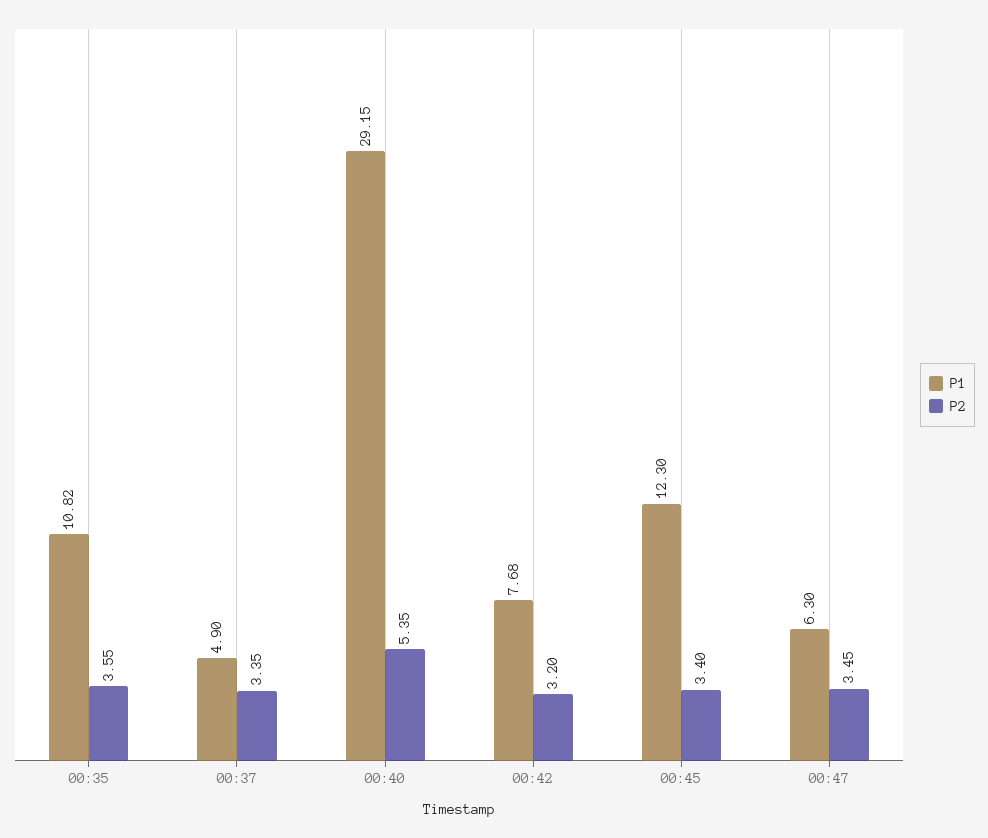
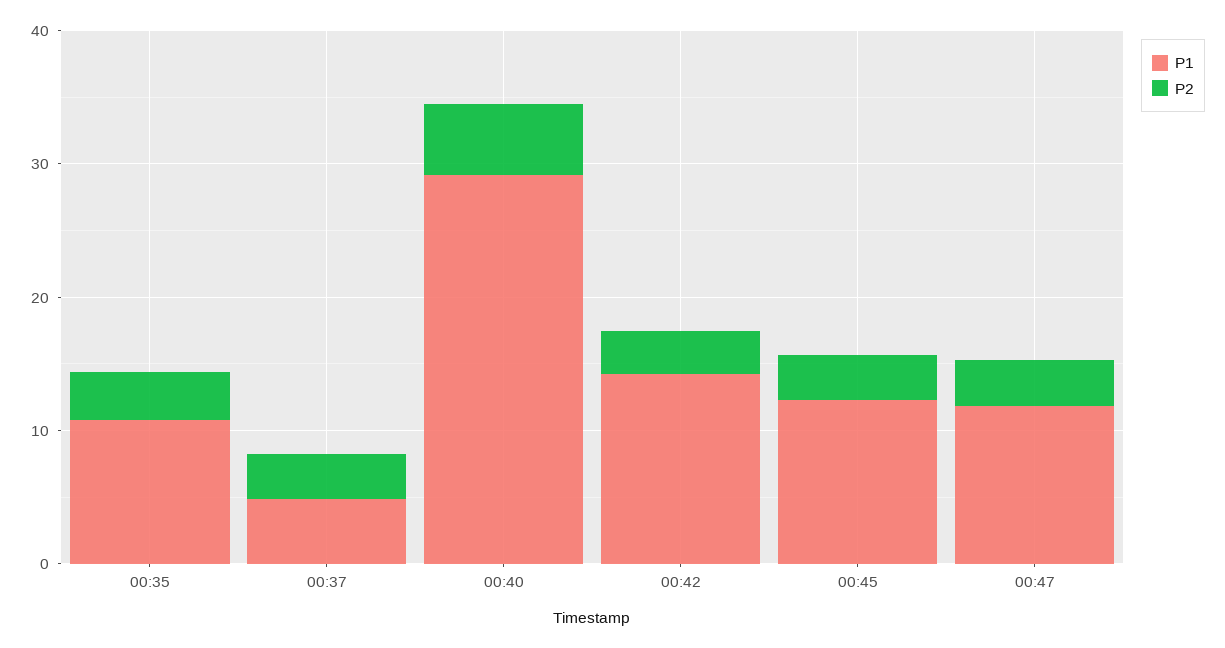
P1, 00:42: 7.68 -> 14
P1, 00:47: 6.3 -> 12

